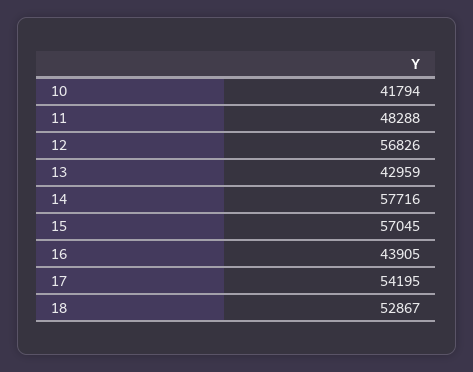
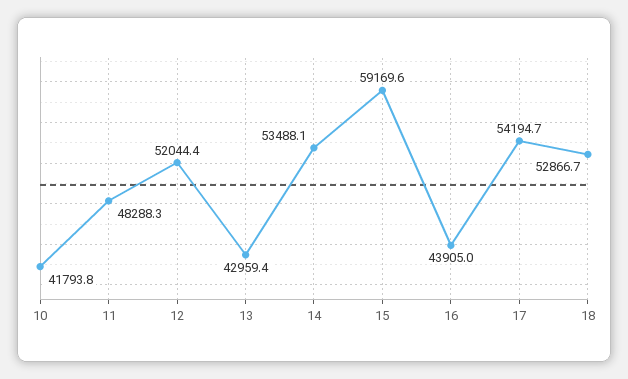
12: 56826 -> 52044.4
14: 57716 -> 53488.1
15: 57045 -> 59169.6

